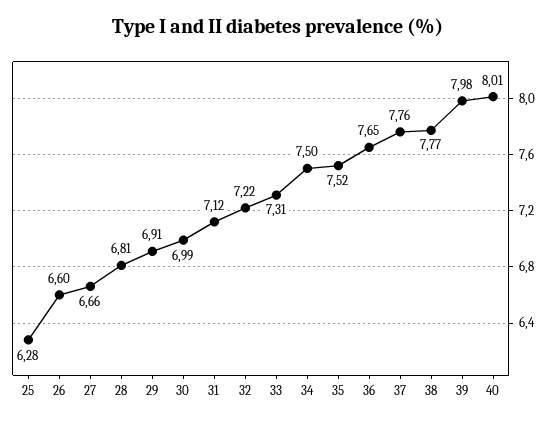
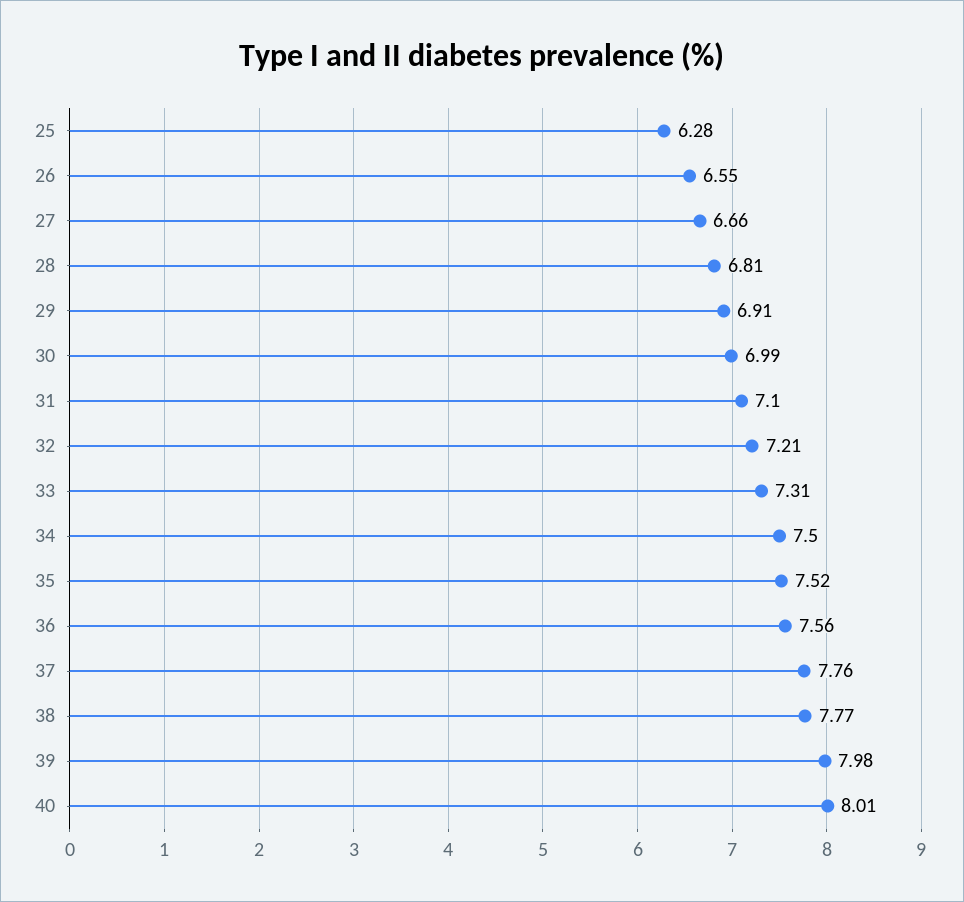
26: 6.6 -> 6.55
31: 7.12 -> 7.1
32: 7.22 -> 7.21
36: 7.65 -> 7.56

